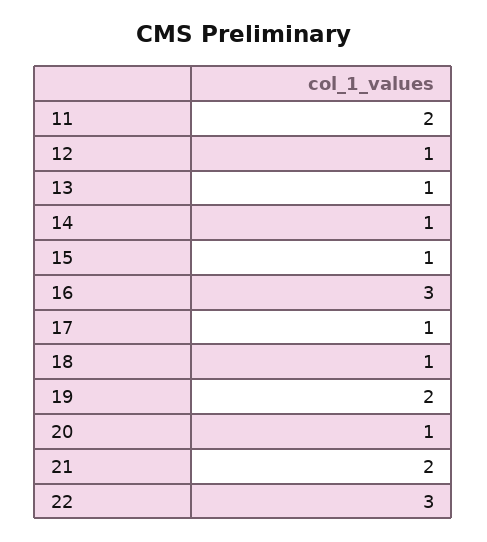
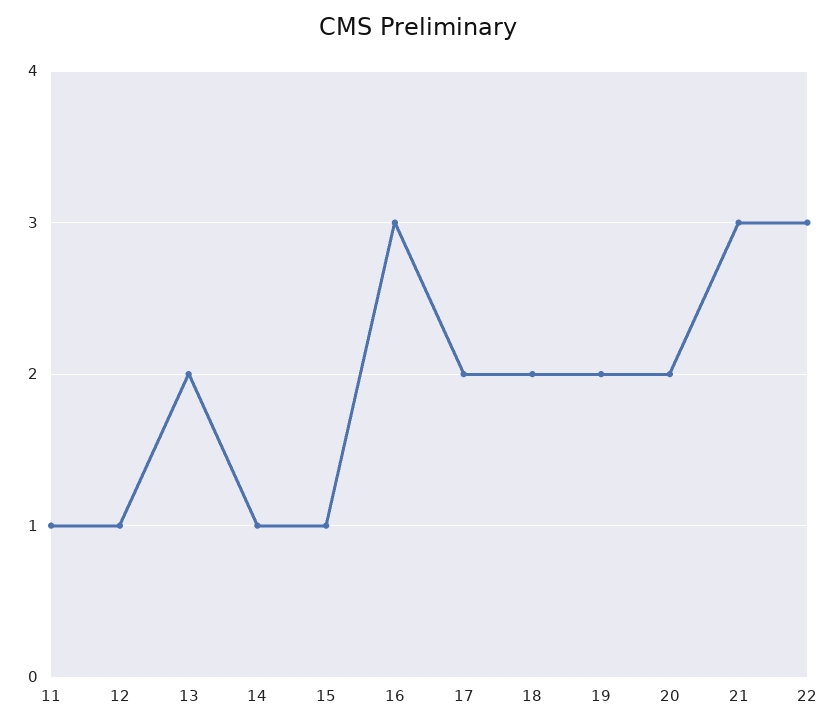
11: 2 -> 1
13: 1 -> 2
17: 1 -> 2
18: 1 -> 2
20: 1 -> 2
21: 2 -> 3

